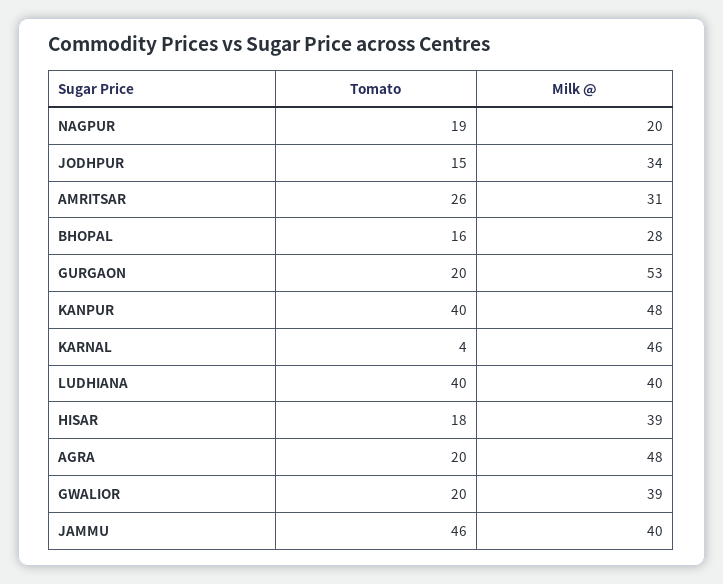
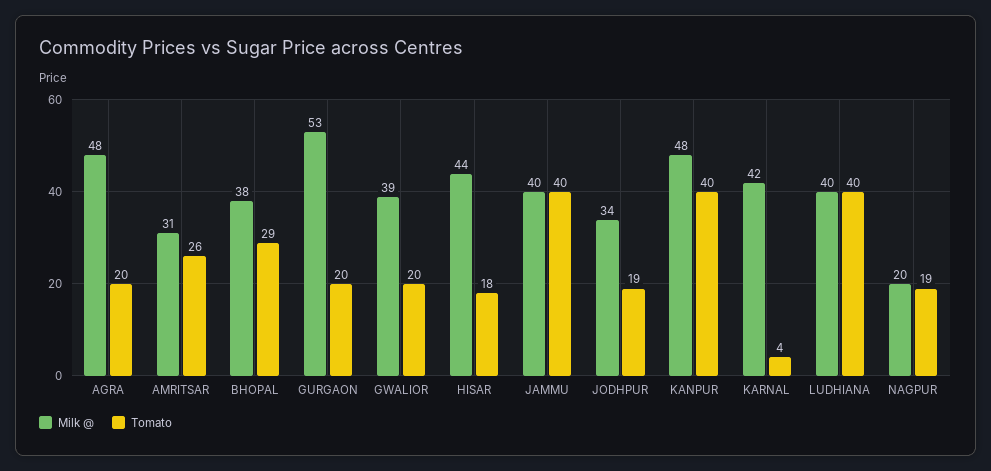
Tomato, JODHPUR: 15 -> 19
Tomato, BHOPAL: 16 -> 29
Milk @, BHOPAL: 28 -> 38
Milk @, KARNAL: 46 -> 42
Milk @, HISAR: 39 -> 44
Tomato, JAMMU: 46 -> 40

